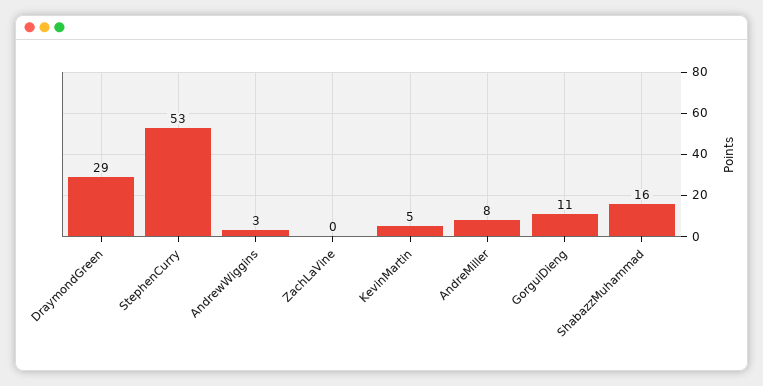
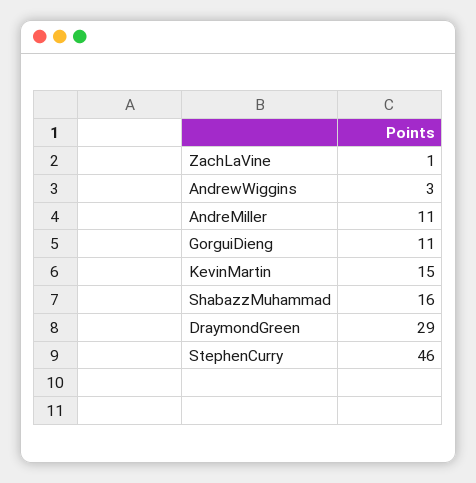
StephenCurry: 53 -> 46
ZachLaVine: 0 -> 1
KevinMartin: 5 -> 15
AndreMiller: 8 -> 11

